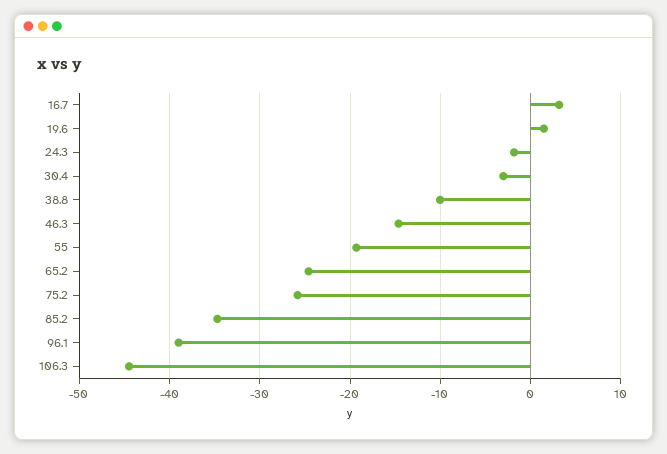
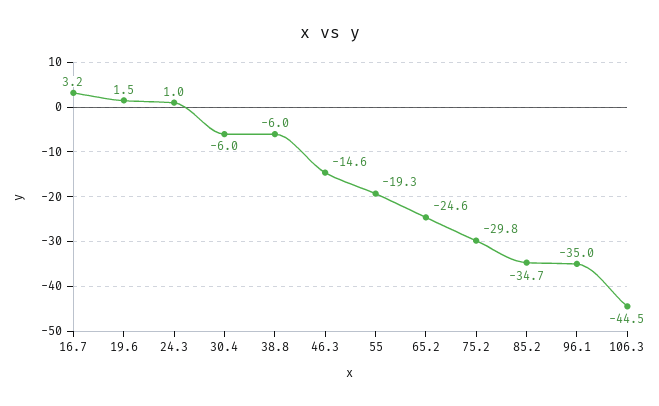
24.3: -2 -> 1
30.4: -3 -> -6
38.8: -10 -> -6
75.2: -26 -> -29.8
96.1: -39 -> -35

